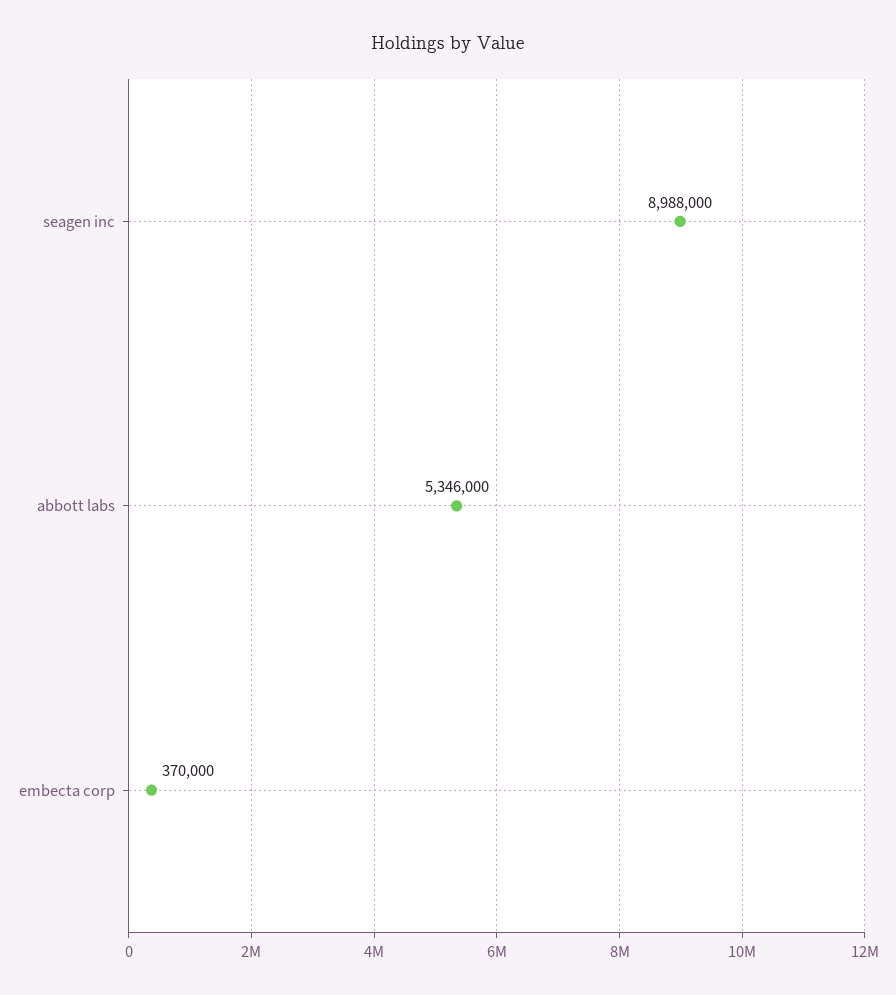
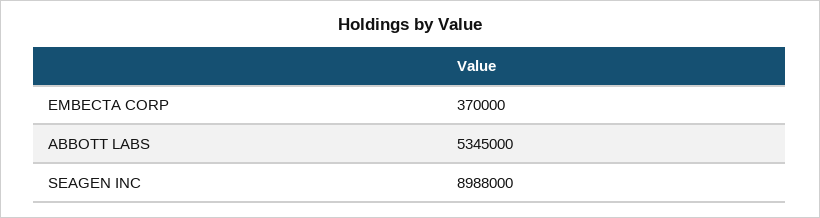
abbott labs: 5346000 -> 5345000

